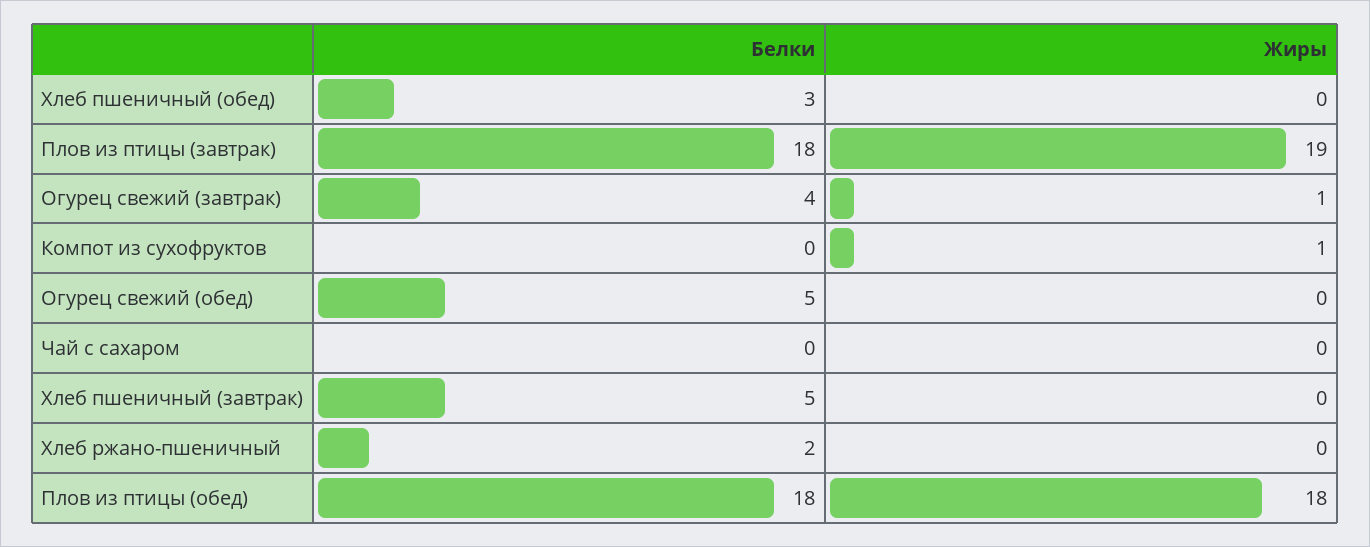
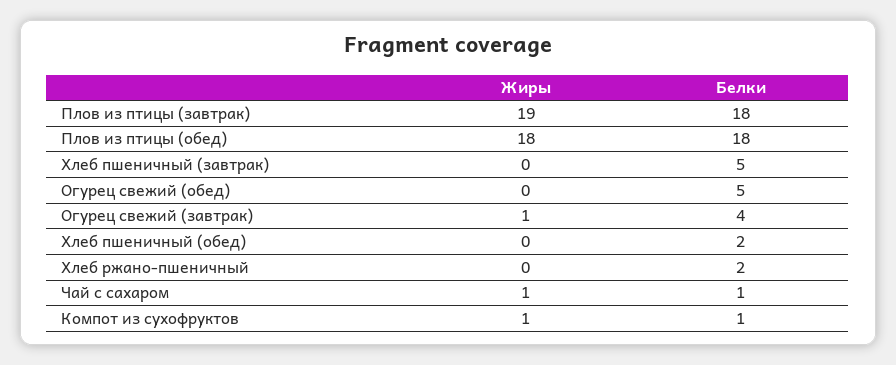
Белки, Хлеб пшеничный (обед): 3 -> 2
Белки, Компот из сухофруктов: 0 -> 1
Белки, Чай с сахаром: 0 -> 1
Жиры, Чай с сахаром: 0 -> 1

